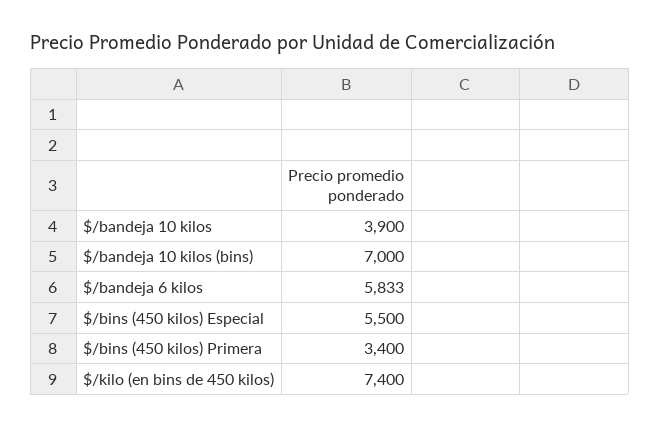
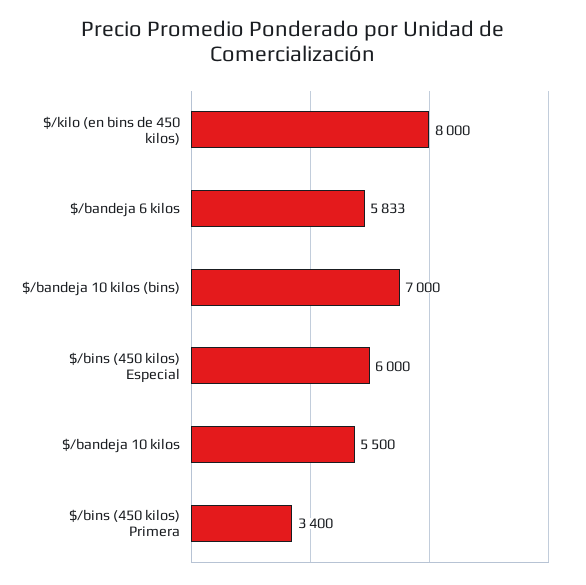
$/bandeja 10 kilos: 3900 -> 5500
$/bins (450 kilos) Especial: 5500 -> 6000
$/kilo (en bins de 450 kilos): 7400 -> 8000

